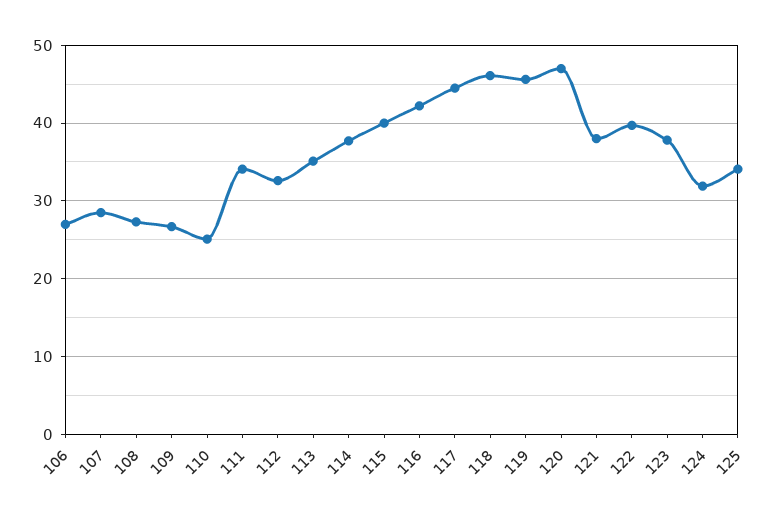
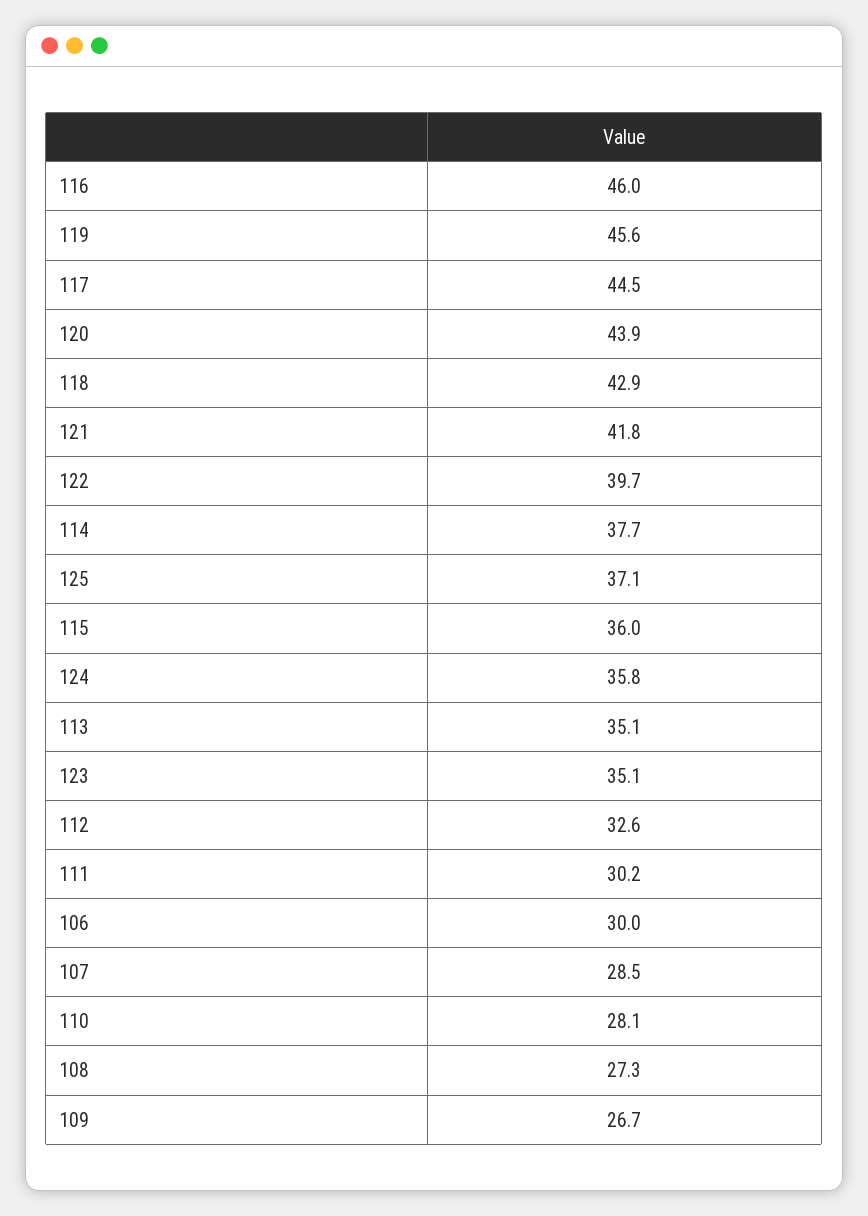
106: 27 -> 30
110: 25 -> 28.1
111: 34 -> 30.2
115: 40 -> 36
116: 42 -> 46
118: 46 -> 42.9
120: 47 -> 43.9
121: 38 -> 41.8
123: 38 -> 35.1
124: 32 -> 35.8
125: 34 -> 37.1

